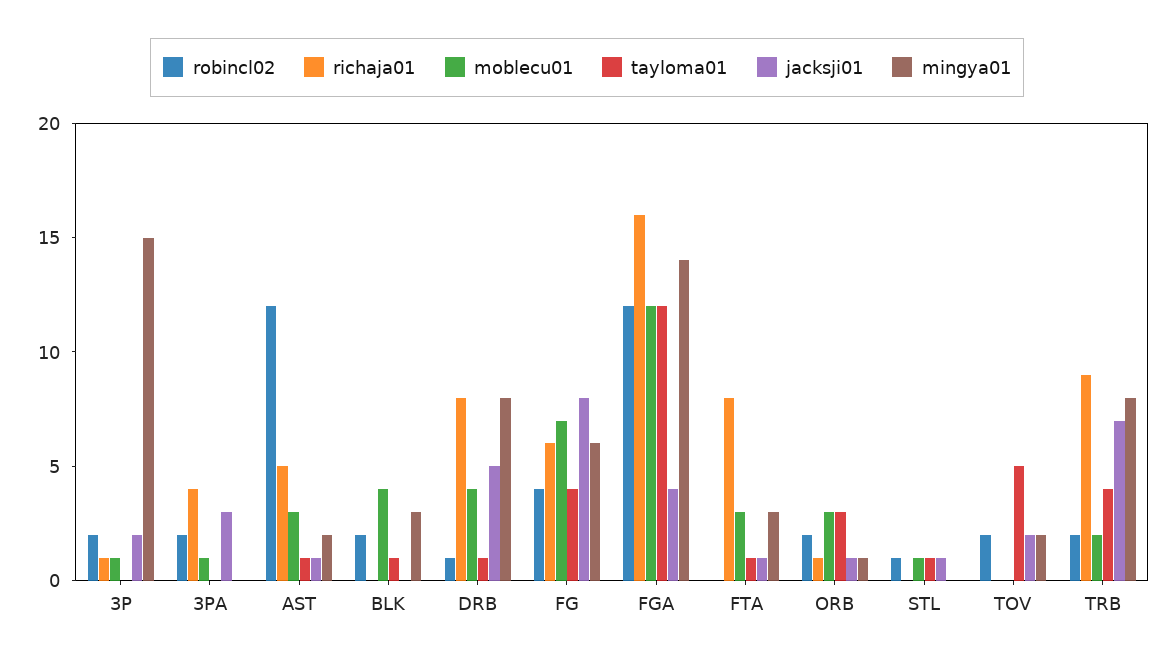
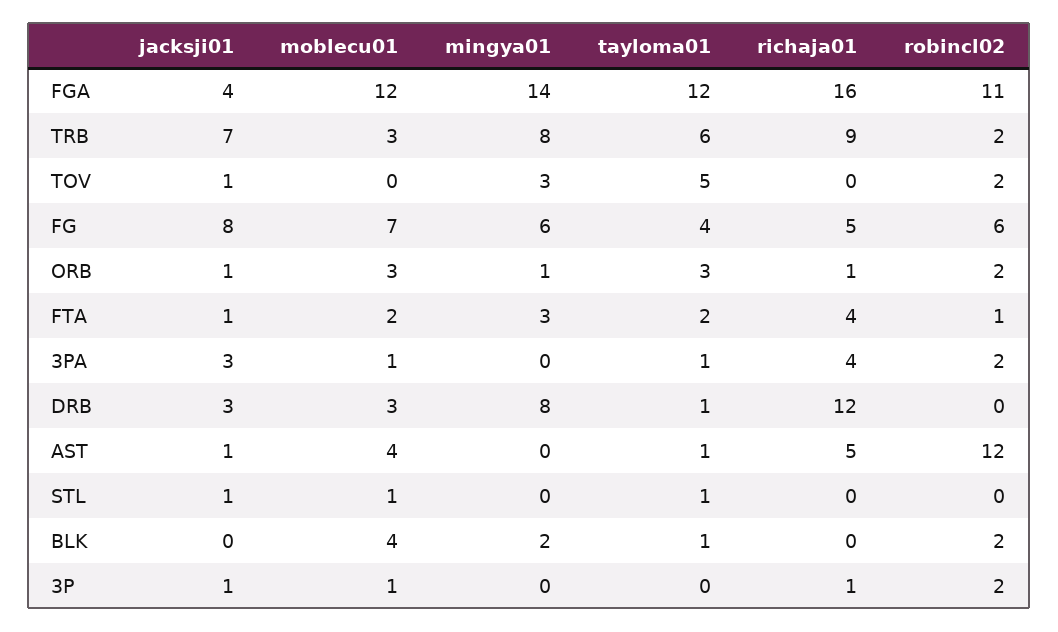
jacksji01, 3P: 2 -> 1
mingya01, 3P: 15 -> 0
tayloma01, 3PA: 0 -> 1
moblecu01, AST: 3 -> 4
mingya01, AST: 2 -> 0
mingya01, BLK: 3 -> 2
robincl02, DRB: 1 -> 0
richaja01, DRB: 8 -> 12
moblecu01, DRB: 4 -> 3
jacksji01, DRB: 5 -> 3
robincl02, FG: 4 -> 6
richaja01, FG: 6 -> 5
robincl02, FGA: 12 -> 11
robincl02, FTA: 0 -> 1
richaja01, FTA: 8 -> 4
moblecu01, FTA: 3 -> 2
tayloma01, FTA: 1 -> 2
robincl02, STL: 1 -> 0
jacksji01, TOV: 2 -> 1
mingya01, TOV: 2 -> 3
moblecu01, TRB: 2 -> 3
tayloma01, TRB: 4 -> 6

